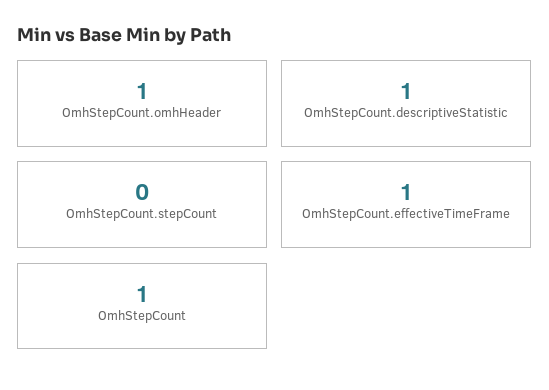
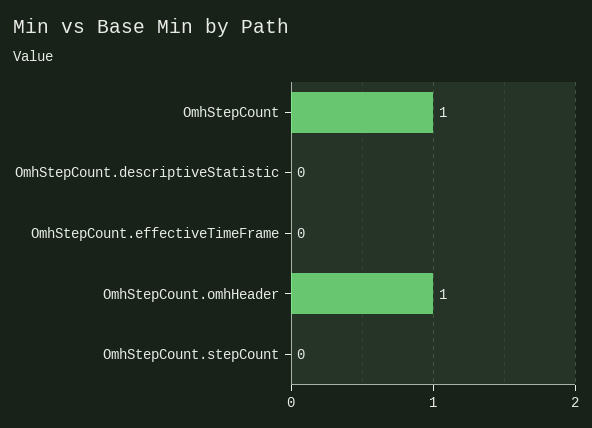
OmhStepCount.descriptiveStatistic: 1 -> 0
OmhStepCount.effectiveTimeFrame: 1 -> 0

